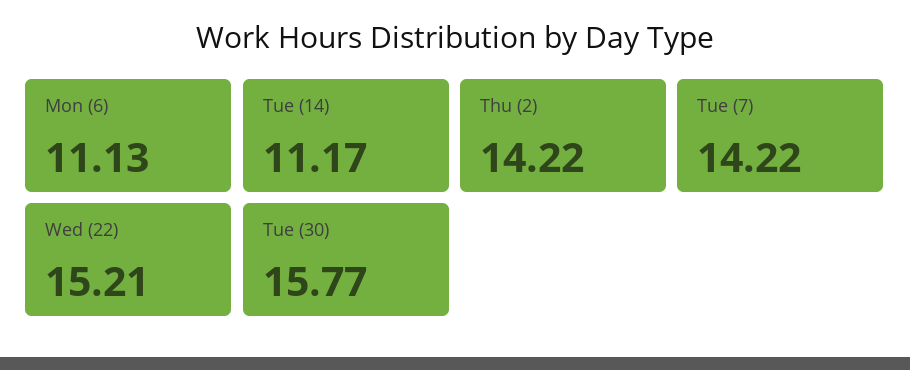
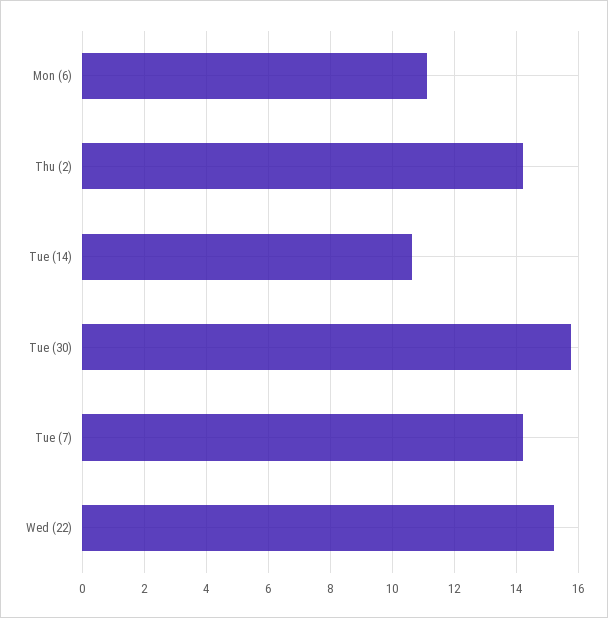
Tue (14): 11.17 -> 10.6

